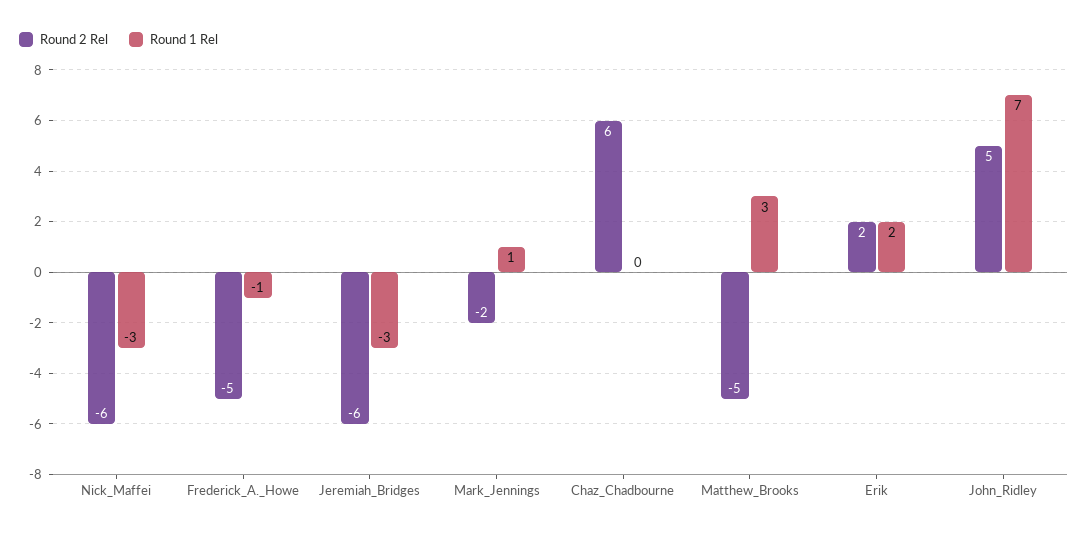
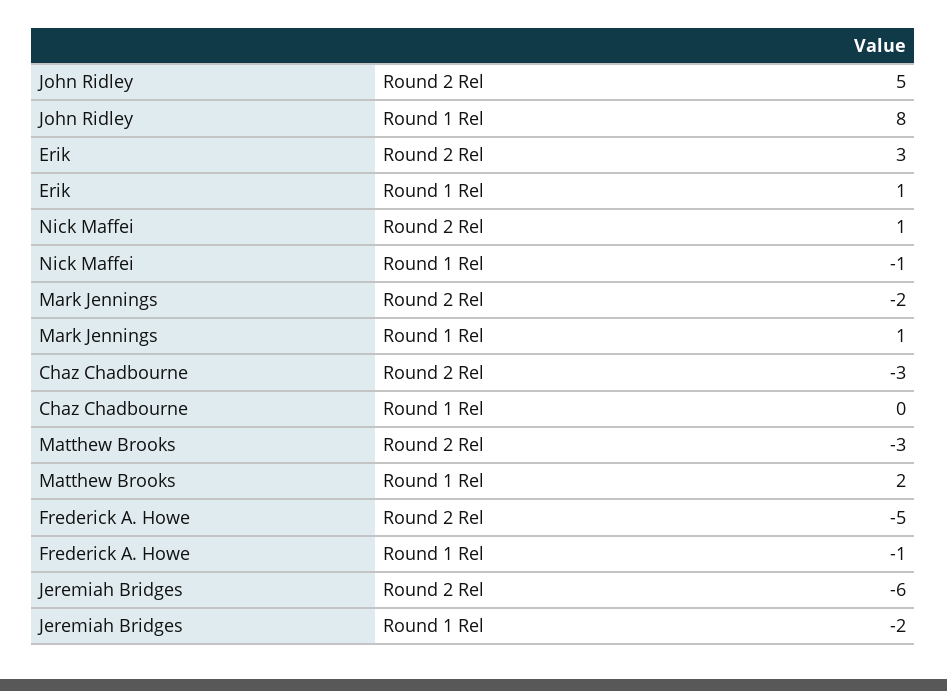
Round 2 Rel, Nick_Maffei: -6 -> 1
Round 1 Rel, Nick_Maffei: -3 -> -1
Round 1 Rel, Jeremiah_Bridges: -3 -> -2
Round 2 Rel, Chaz_Chadbourne: 6 -> -3
Round 2 Rel, Matthew_Brooks: -5 -> -3
Round 1 Rel, Matthew_Brooks: 3 -> 2
Round 2 Rel, Erik: 2 -> 3
Round 1 Rel, Erik: 2 -> 1
Round 1 Rel, John_Ridley: 7 -> 8

